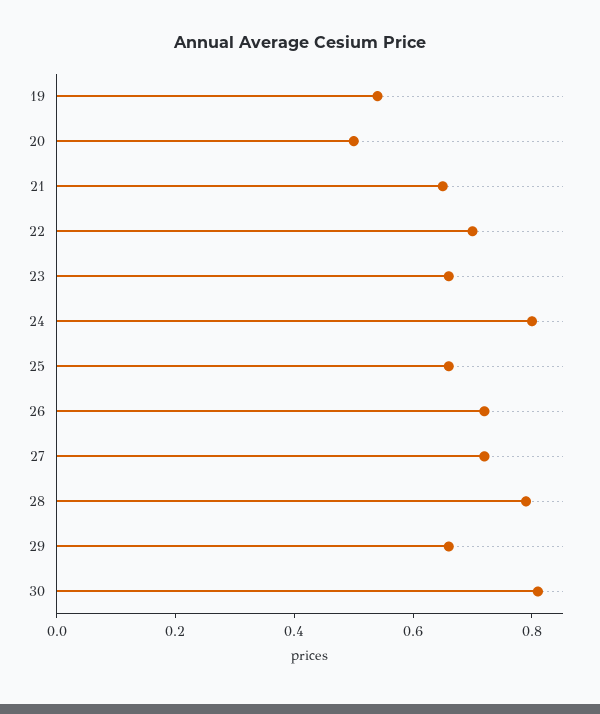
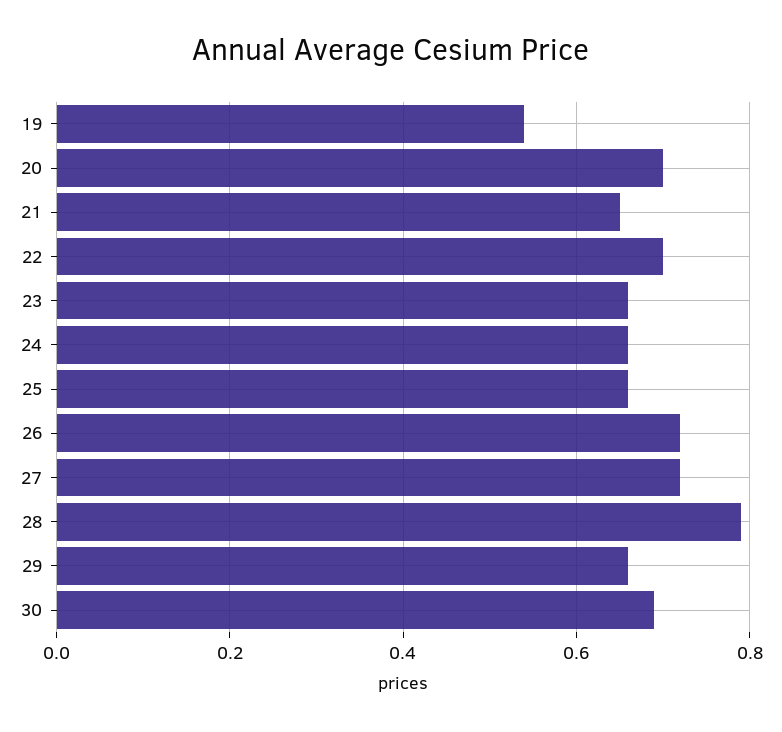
20: 0.5 -> 0.7
24: 0.8 -> 0.65
30: 0.8 -> 0.7

